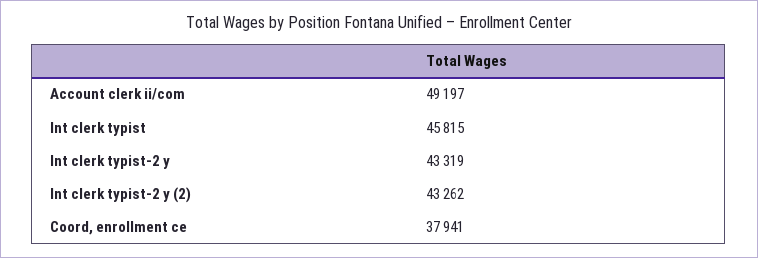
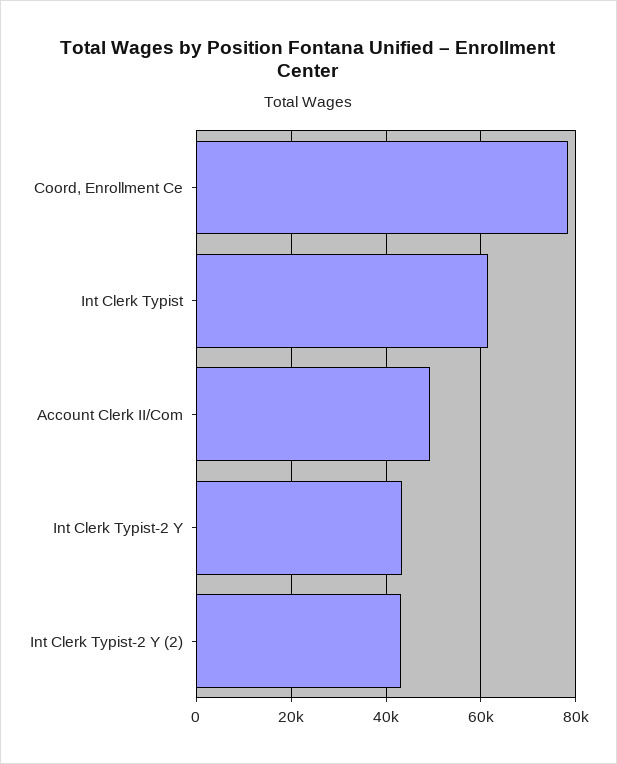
Int clerk typist: 45815 -> 62000
Coord, enrollment ce: 37941 -> 78000

